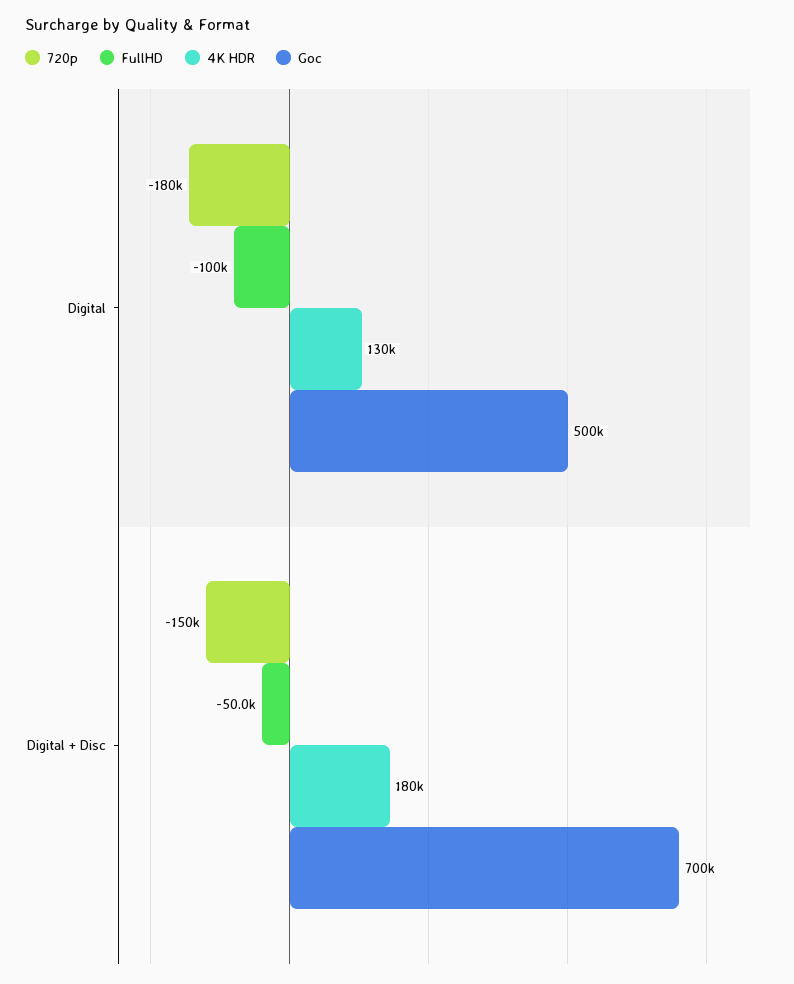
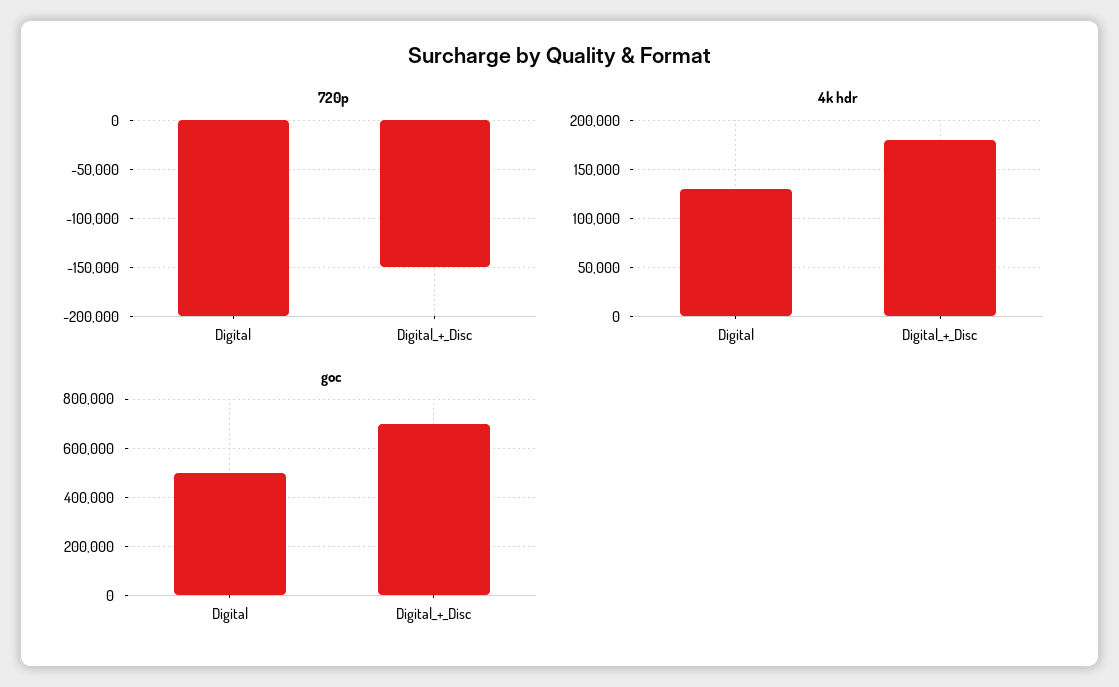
720p, Digital: -180000 -> -200000
FullHD, Digital: -100000 -> none
FullHD, Digital + Disc: -50000 -> none

